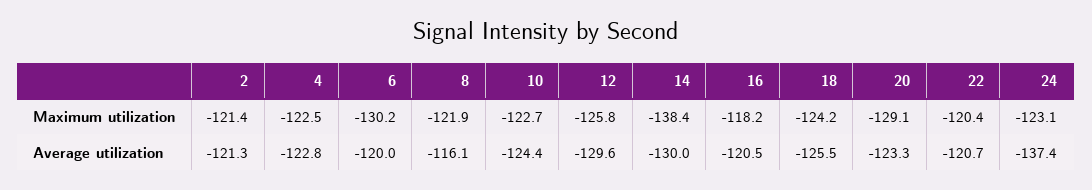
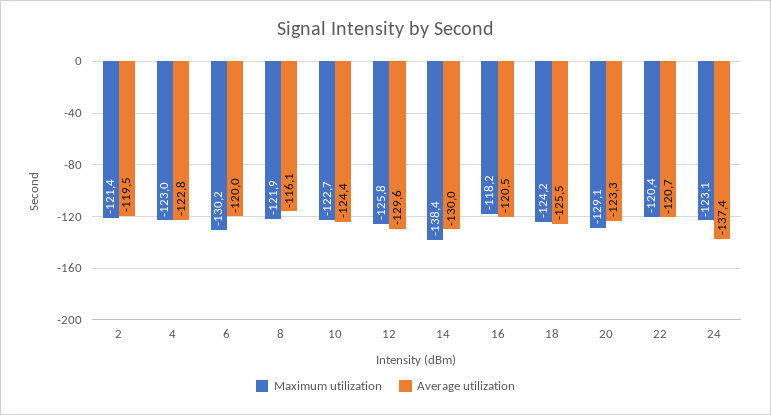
Maximum utilization, 4: -122.5 -> -123
Average utilization, 2: -121.3 -> -119.5

